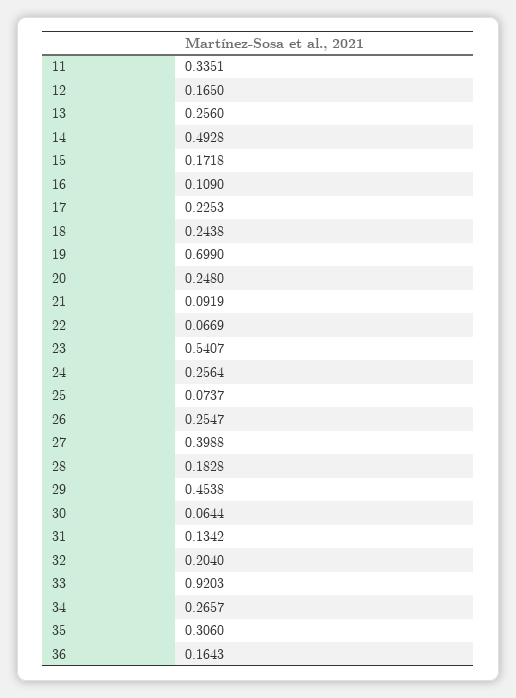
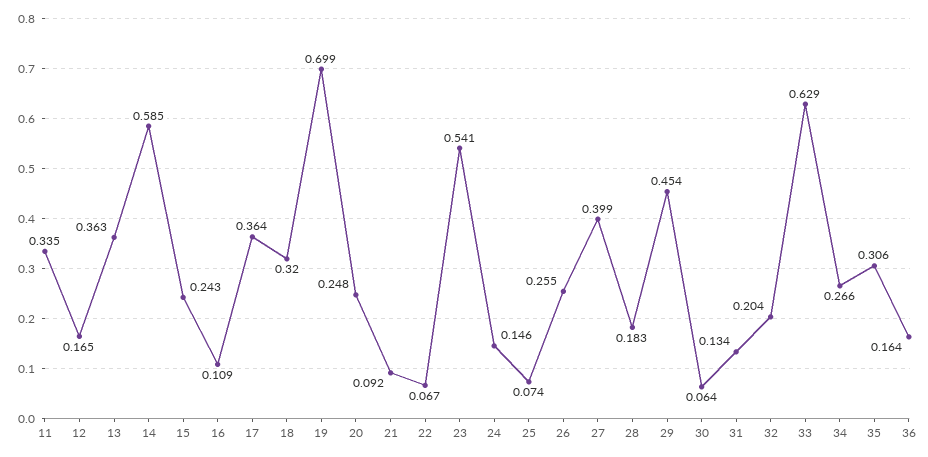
13: 0.256 -> 0.363
14: 0.4928 -> 0.585
15: 0.1718 -> 0.243
17: 0.2253 -> 0.364
18: 0.2438 -> 0.32
24: 0.2564 -> 0.146
33: 0.9203 -> 0.629

